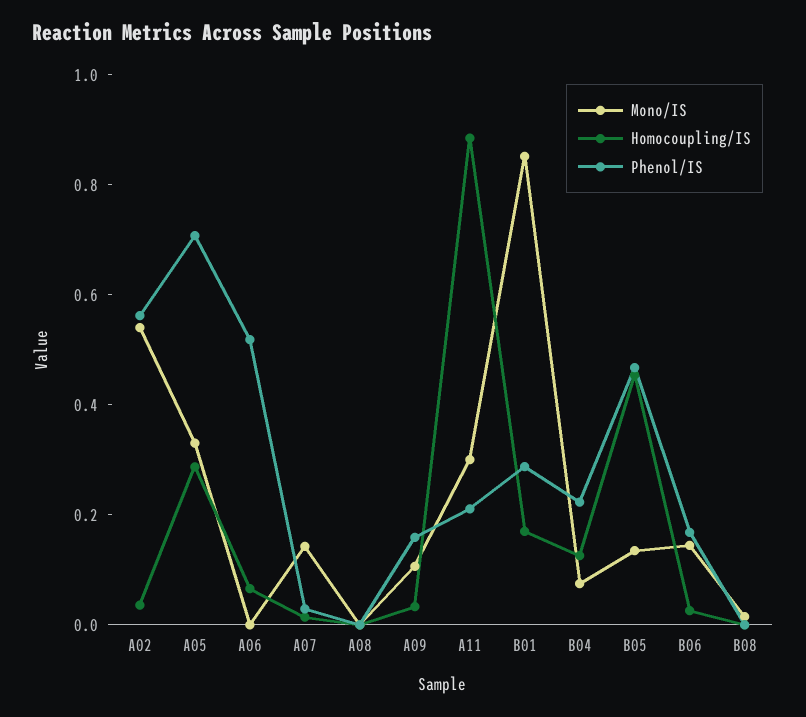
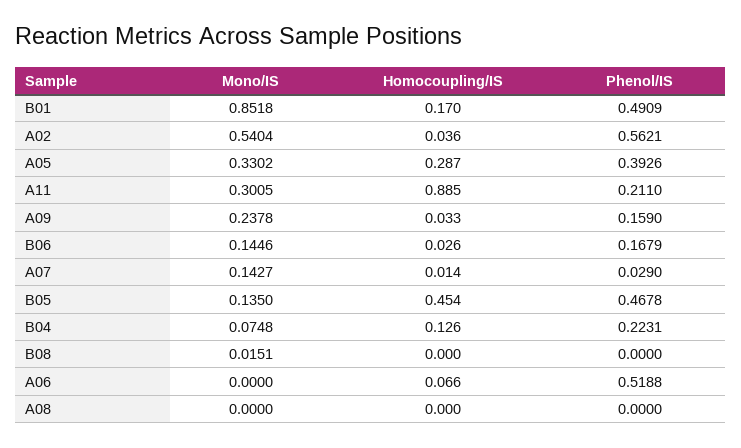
Phenol/IS, A05: 0.7 -> 0.3926
Mono/IS, A09: 0.1 -> 0.2378
Phenol/IS, B01: 0.3 -> 0.4909

